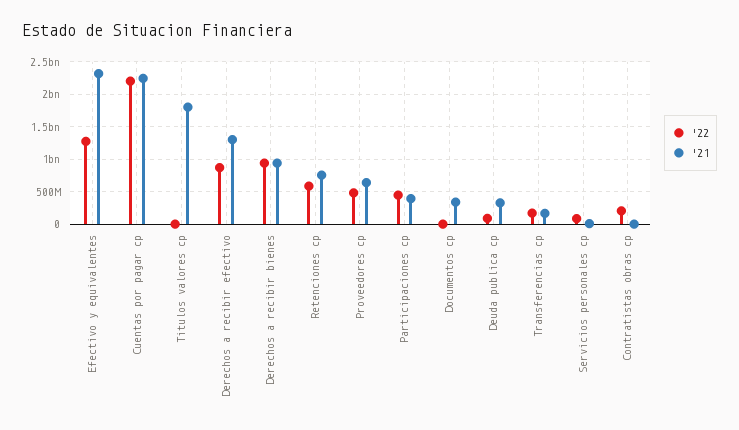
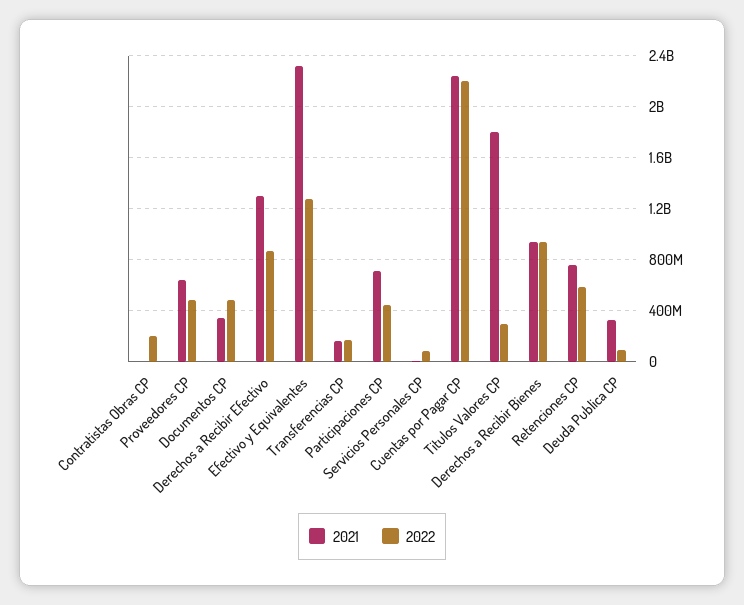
'22, Titulos valores cp: 0 -> 300000000
'21, Participaciones cp: 400000000 -> 700000000
'22, Documentos cp: 0 -> 500000000

